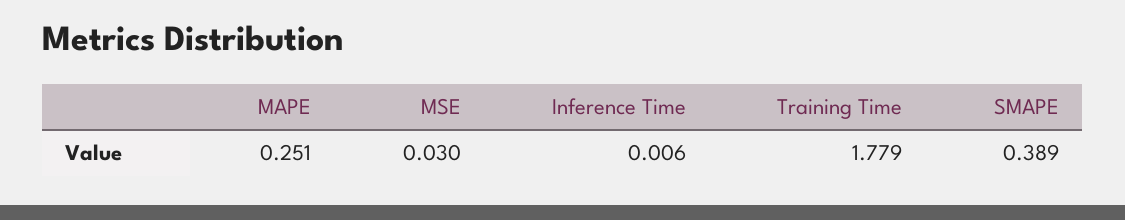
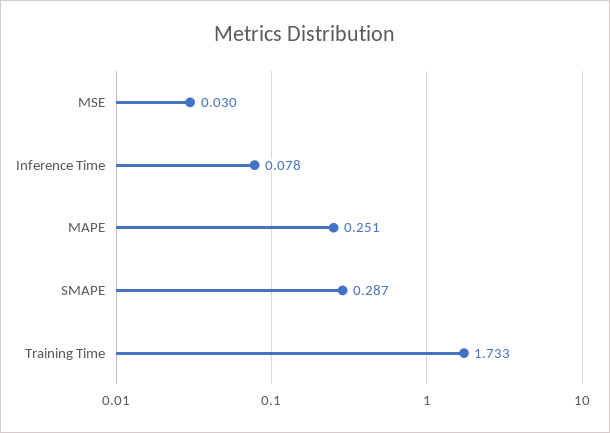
Inference Time: 0.006 -> 0.078
Training Time: 1.779 -> 1.733
SMAPE: 0.389 -> 0.287

